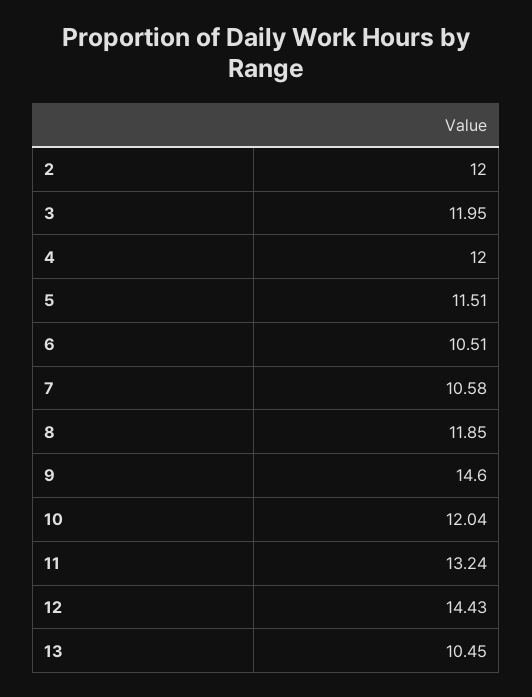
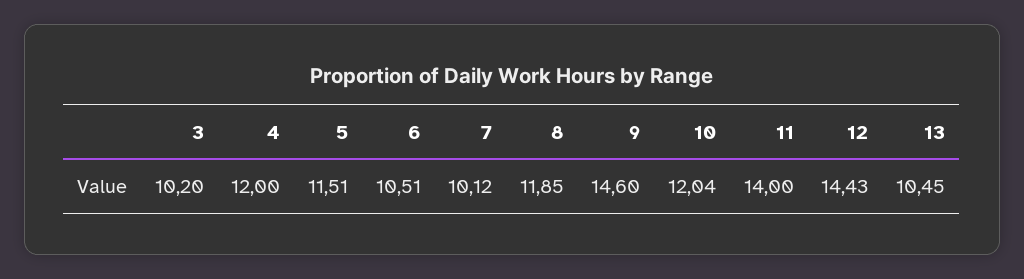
2: 12 -> none
3: 11.95 -> 10.2
7: 10.58 -> 10.12
11: 13.24 -> 14

